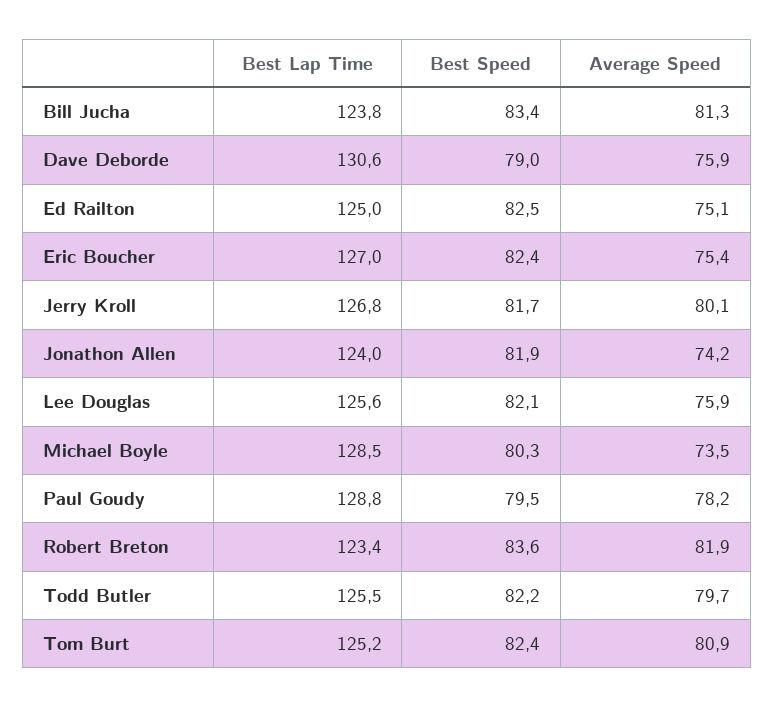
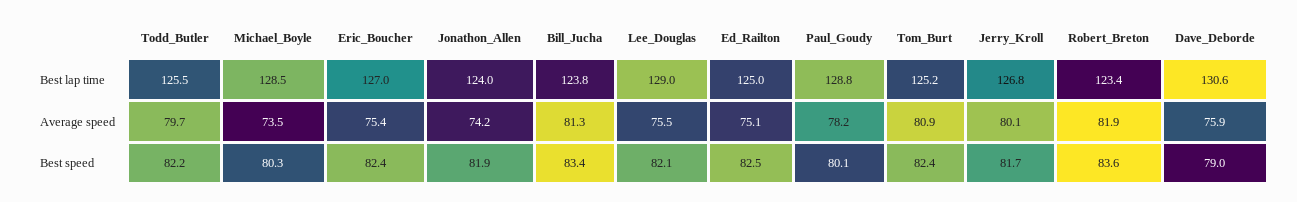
Best Lap Time, Lee Douglas: 125.6 -> 129
Average Speed, Lee Douglas: 75.9 -> 75.5
Best Speed, Paul Goudy: 79.5 -> 80.1

